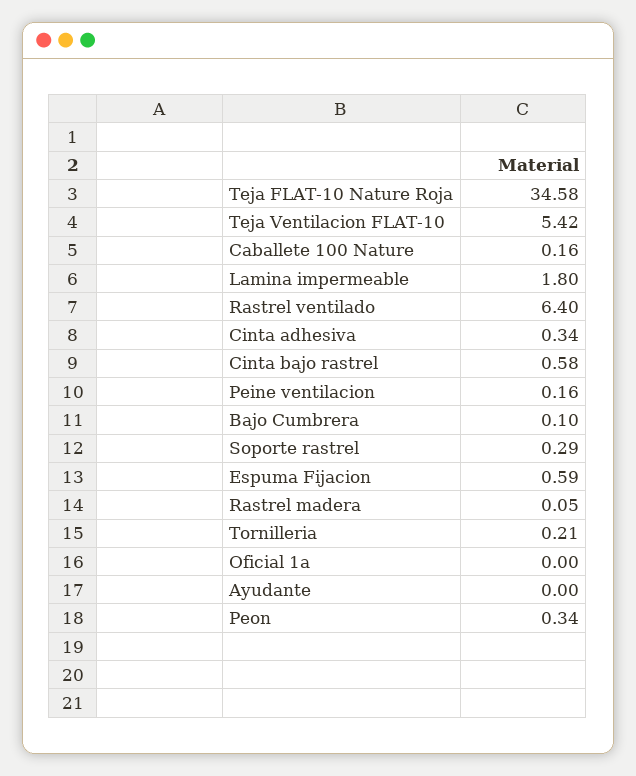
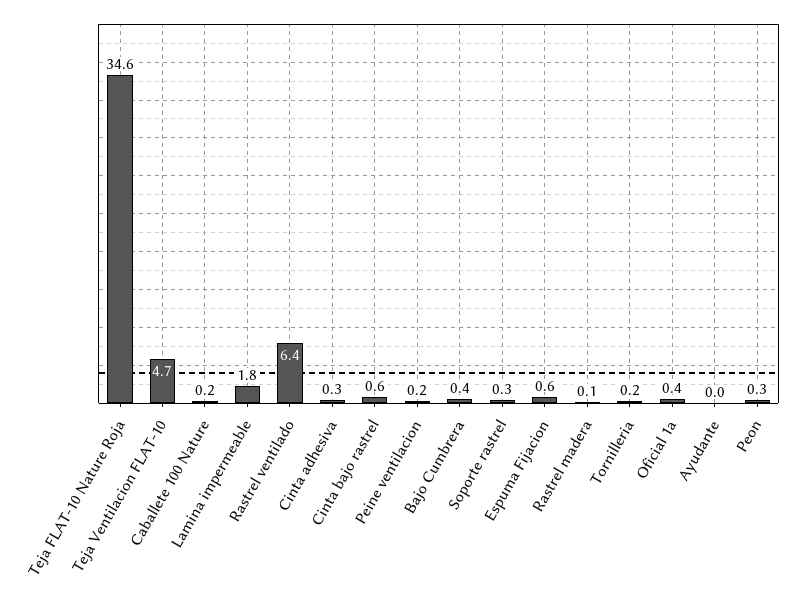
Teja Ventilacion FLAT-10: 5.42 -> 4.7
Bajo Cumbrera: 0.1 -> 0.4
Oficial 1a: 0 -> 0.4

